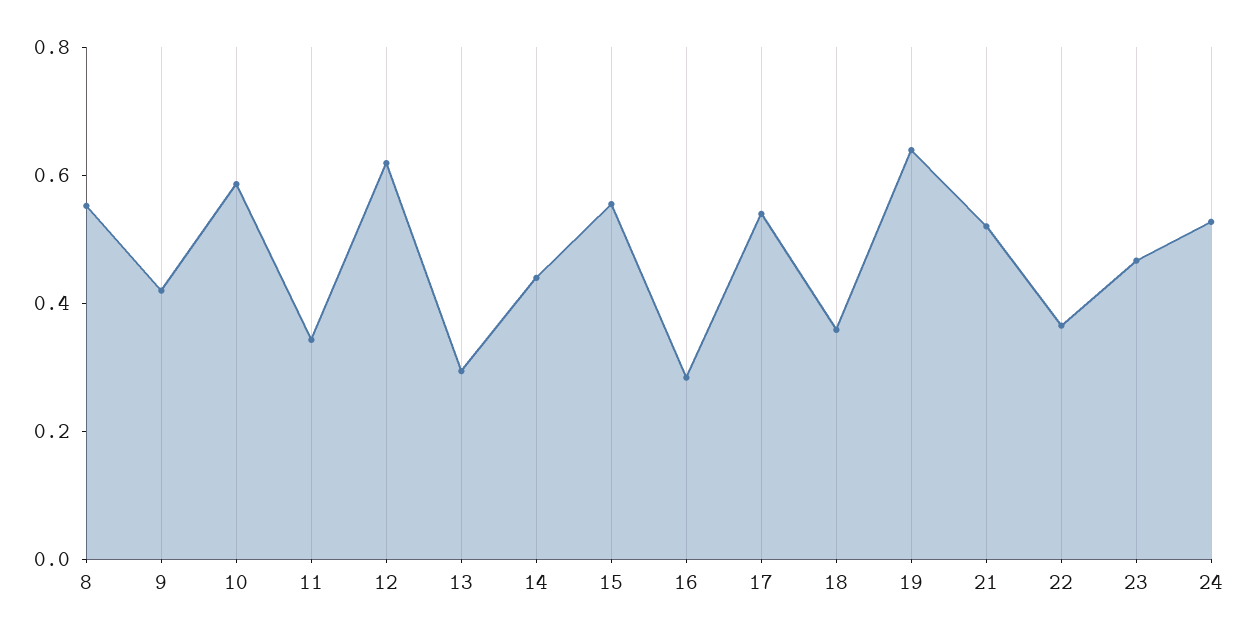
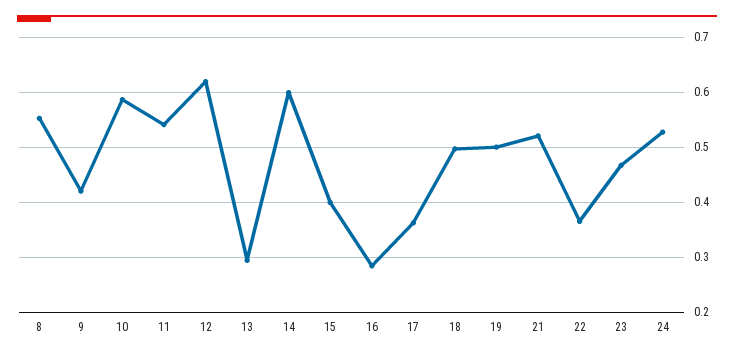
11: 0.35 -> 0.54
14: 0.45 -> 0.6
15: 0.55 -> 0.4
17: 0.55 -> 0.36
18: 0.35 -> 0.5
19: 0.65 -> 0.5

